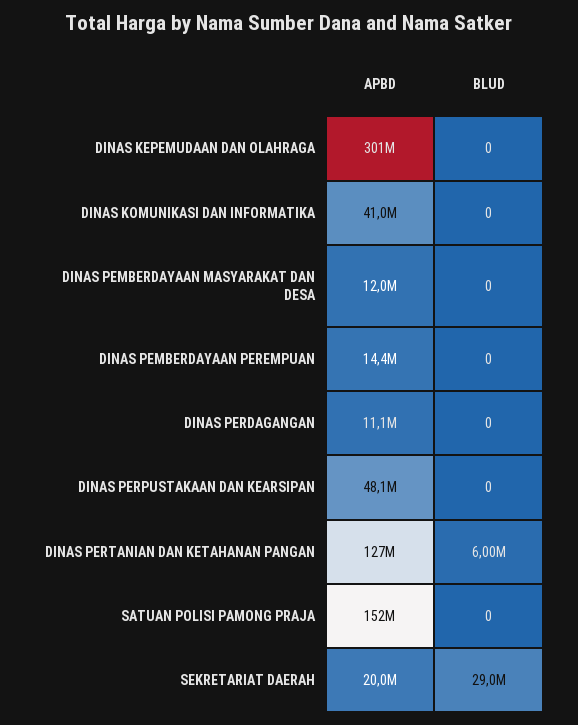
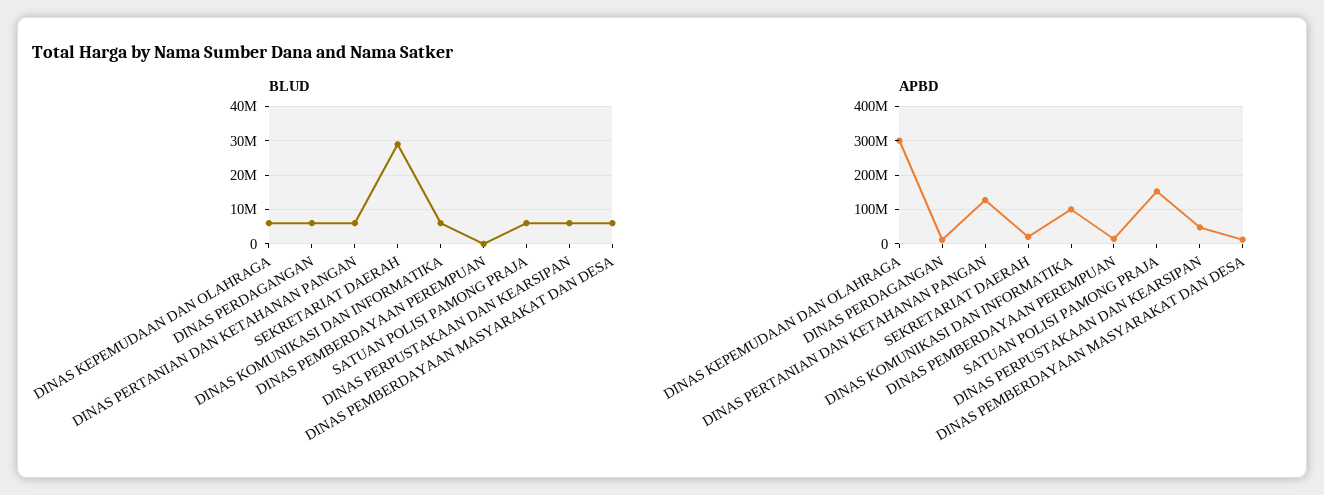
BLUD, DINAS KEPEMUDAAN DAN OLAHRAGA: 0 -> 6000000
APBD, DINAS KOMUNIKASI DAN INFORMATIKA: 41000000 -> 100000000
BLUD, DINAS KOMUNIKASI DAN INFORMATIKA: 0 -> 6000000
BLUD, DINAS PEMBERDAYAAN MASYARAKAT DAN DESA: 0 -> 6000000
BLUD, DINAS PERDAGANGAN: 0 -> 6000000
BLUD, DINAS PERPUSTAKAAN DAN KEARSIPAN: 0 -> 6000000
BLUD, SATUAN POLISI PAMONG PRAJA: 0 -> 6000000

